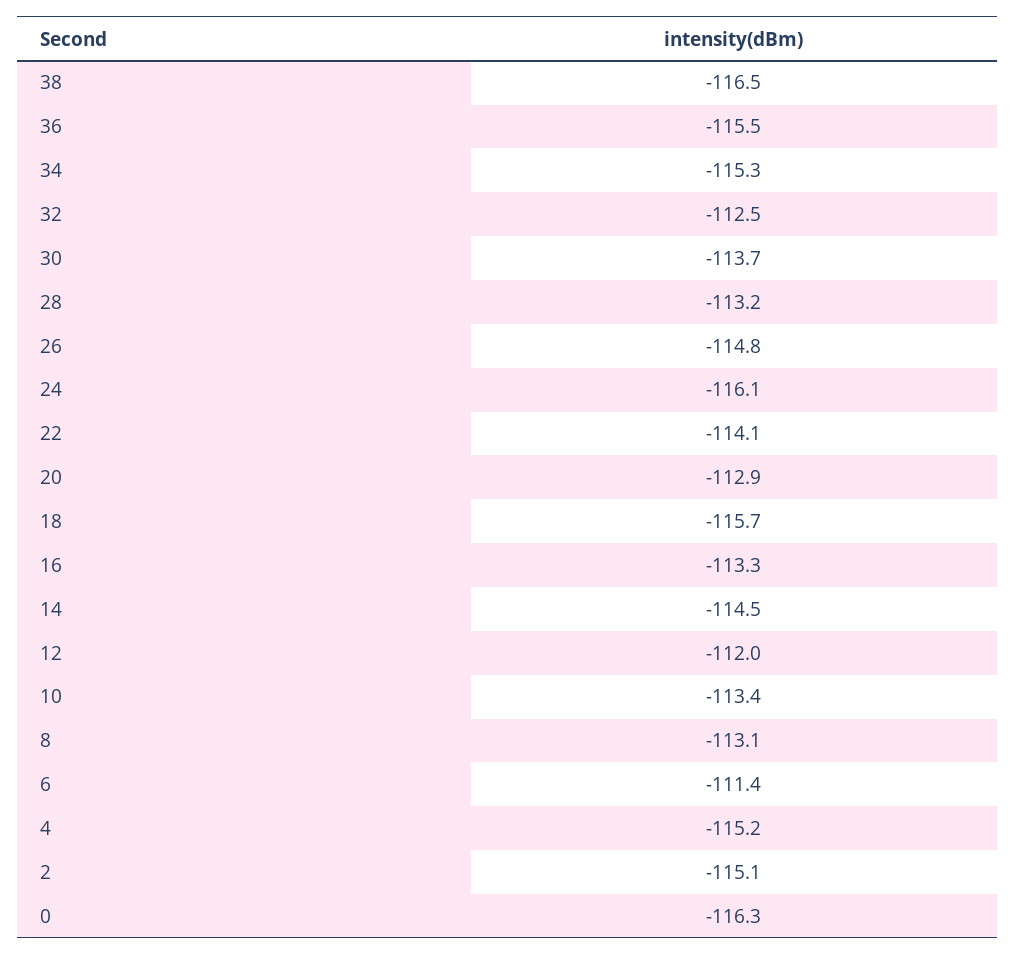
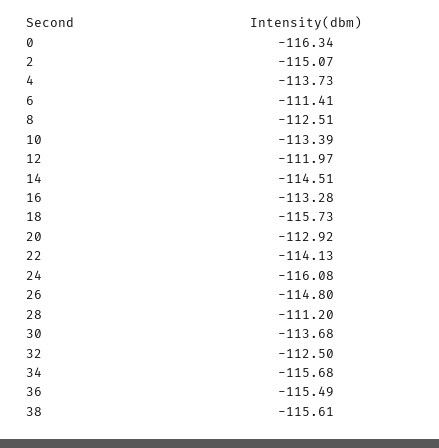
38: -116.5 -> -115.61
34: -115.3 -> -115.68
28: -113.2 -> -111.2
8: -113.1 -> -112.51
4: -115.2 -> -113.73

